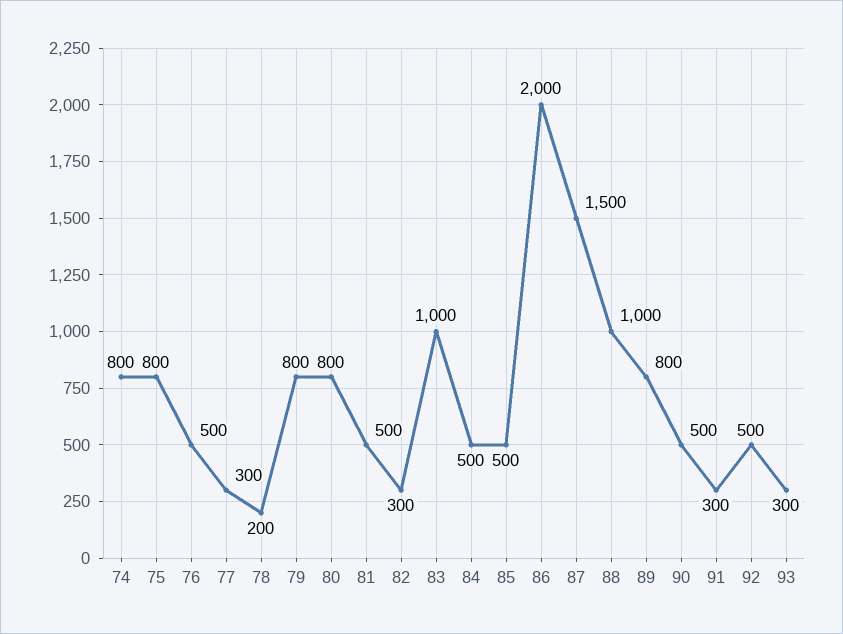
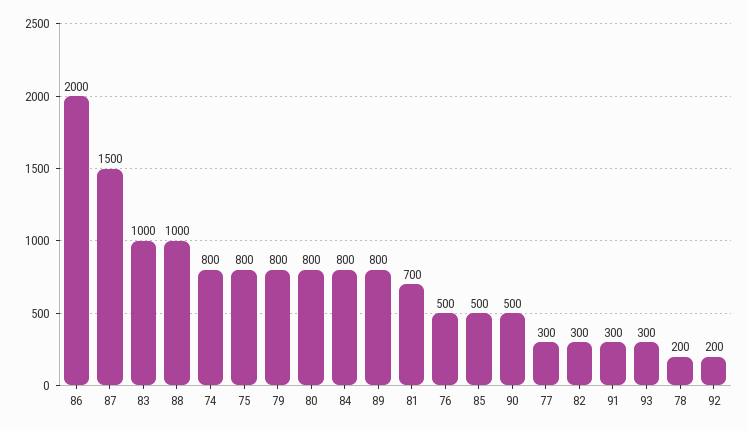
81: 500 -> 700
84: 500 -> 800
92: 500 -> 200

